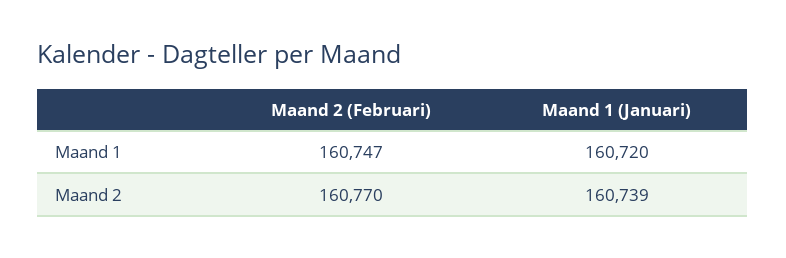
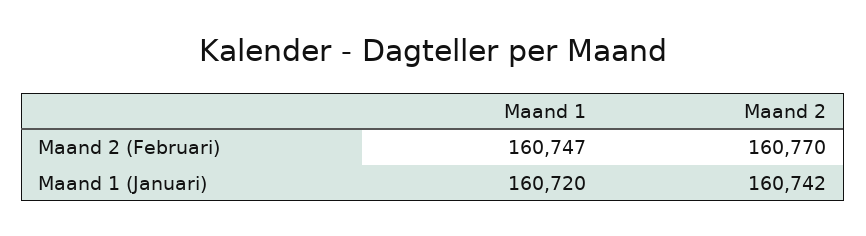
Maand 1 (Januari), Maand 2: 160739 -> 160742

